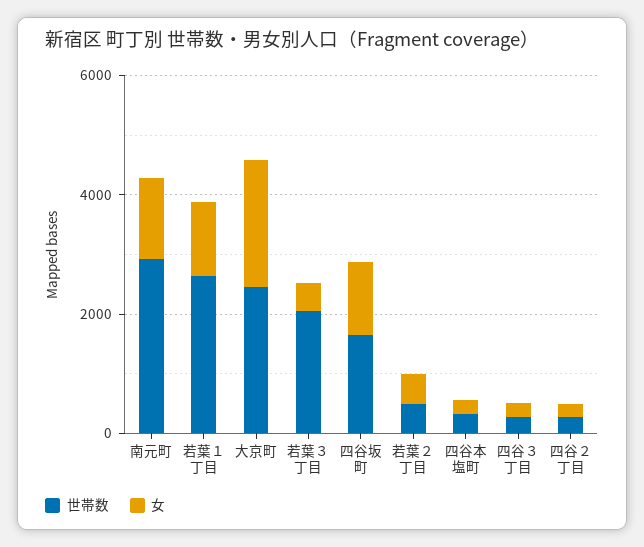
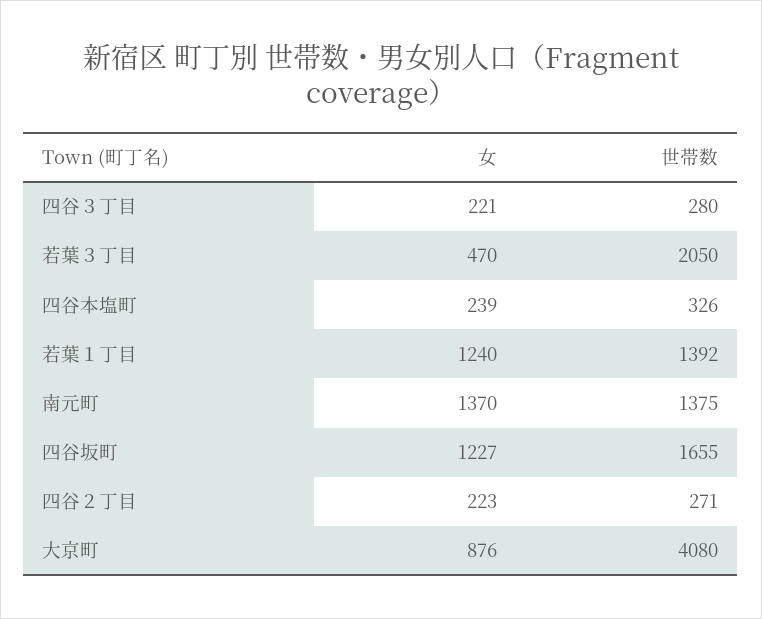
世帯数, 南元町: 3000 -> 1375
世帯数, 若葉１丁目: 2500 -> 1392
世帯数, 大京町: 2500 -> 4080
女, 大京町: 2000 -> 876
世帯数, 若葉２丁目: 500 -> none
女, 若葉２丁目: 500 -> none

